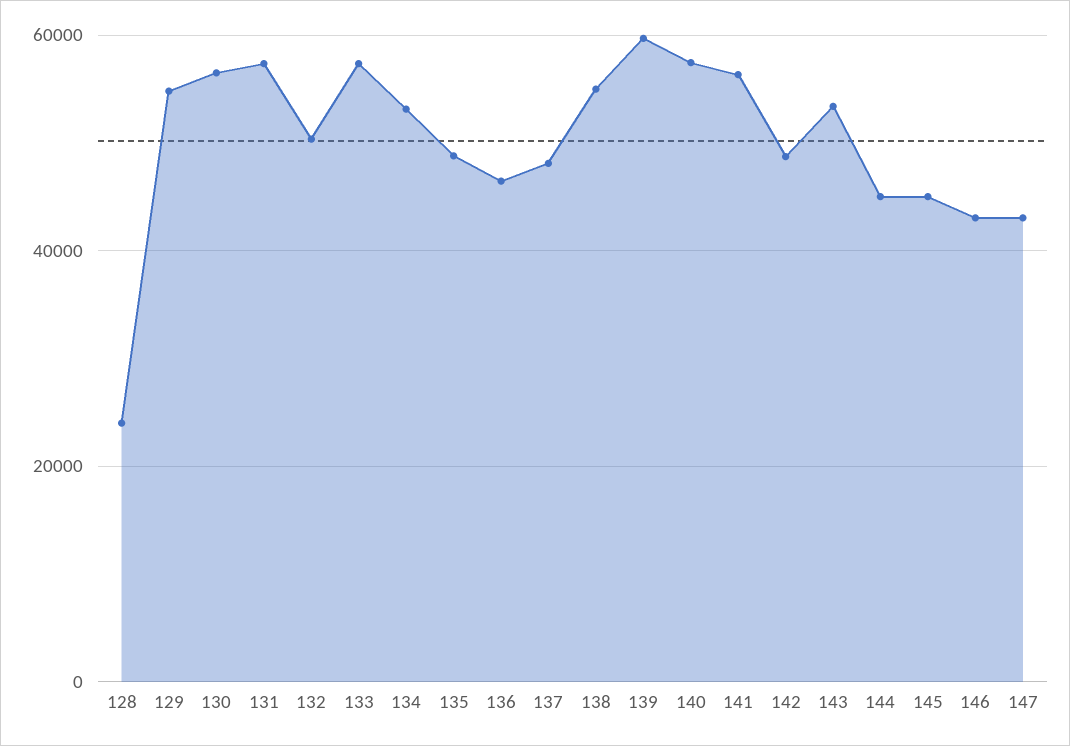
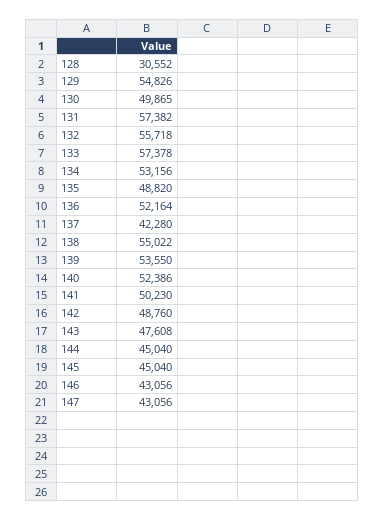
128: 24000 -> 30552
130: 56000 -> 49865
132: 50000 -> 55718
136: 46000 -> 52164
137: 48000 -> 42280
139: 60000 -> 53550
140: 58000 -> 52386
141: 56000 -> 50230
143: 54000 -> 47608

